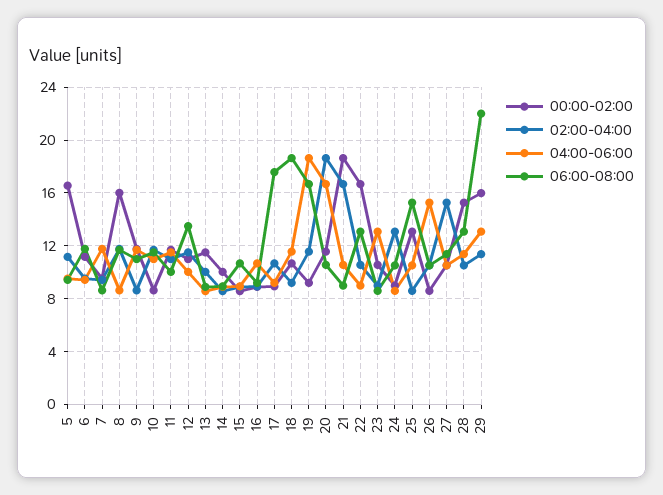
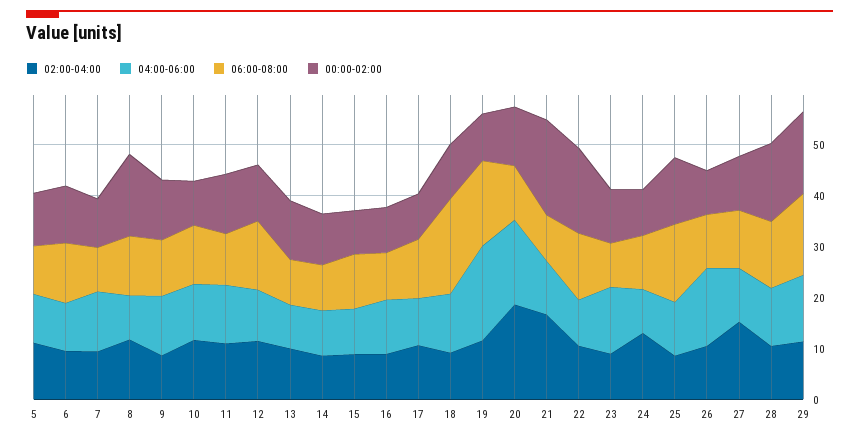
00:00-02:00, 5: 16.5 -> 10
06:00-08:00, 17: 17.5 -> 12
06:00-08:00, 29: 22 -> 16

